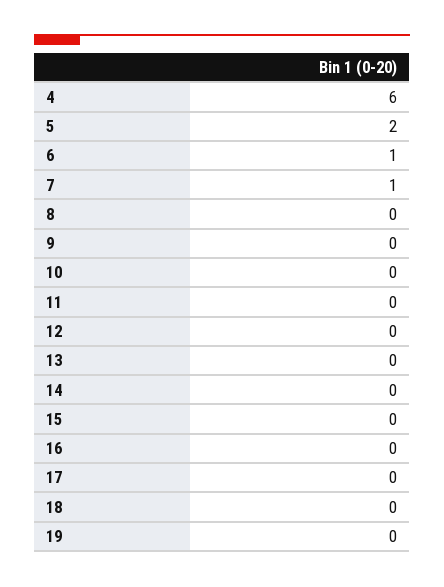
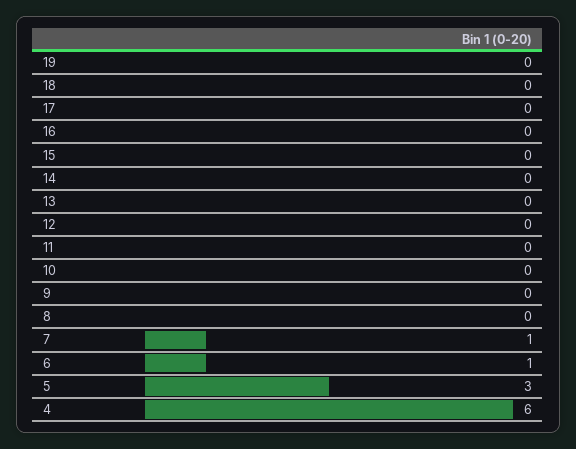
5: 2 -> 3

